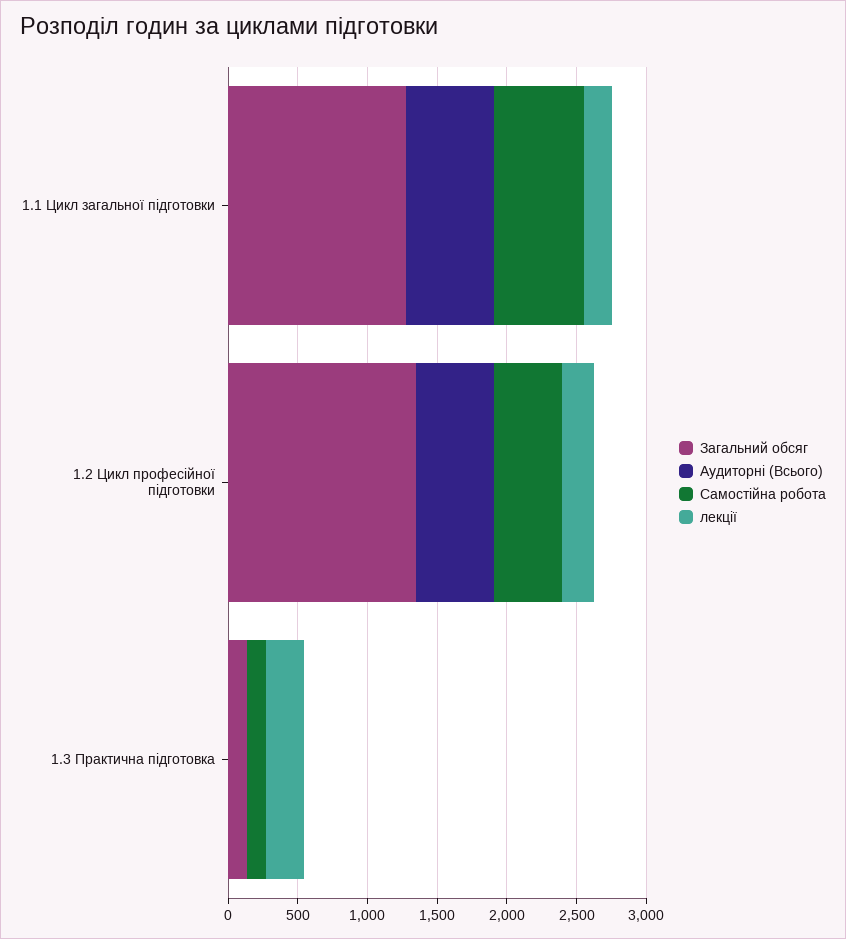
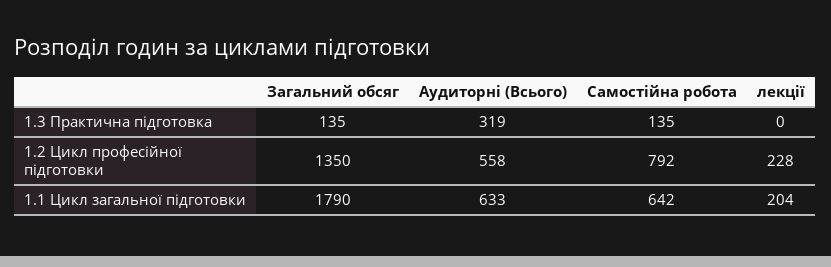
Загальний обсяг, 1.1 Цикл загальної підготовки: 1300 -> 1790
Самостійна робота, 1.2 Цикл професійної підготовки: 500 -> 792
Аудиторні (Всього), 1.3 Практична підготовка: 0 -> 319
лекції, 1.3 Практична підготовка: 300 -> 0

